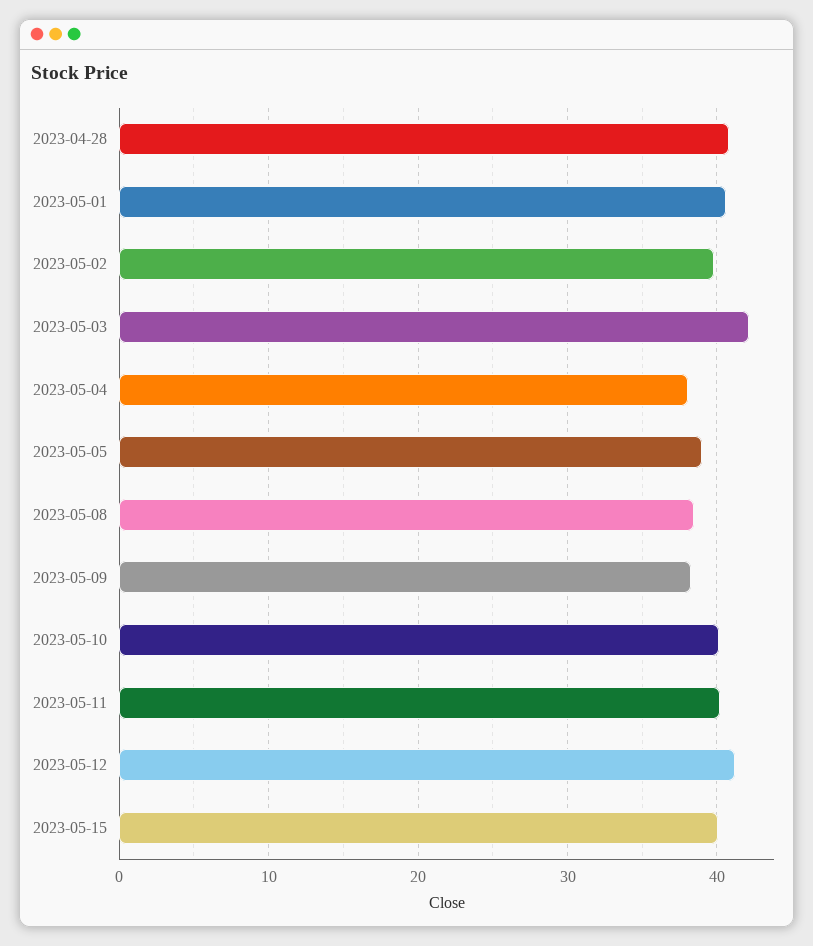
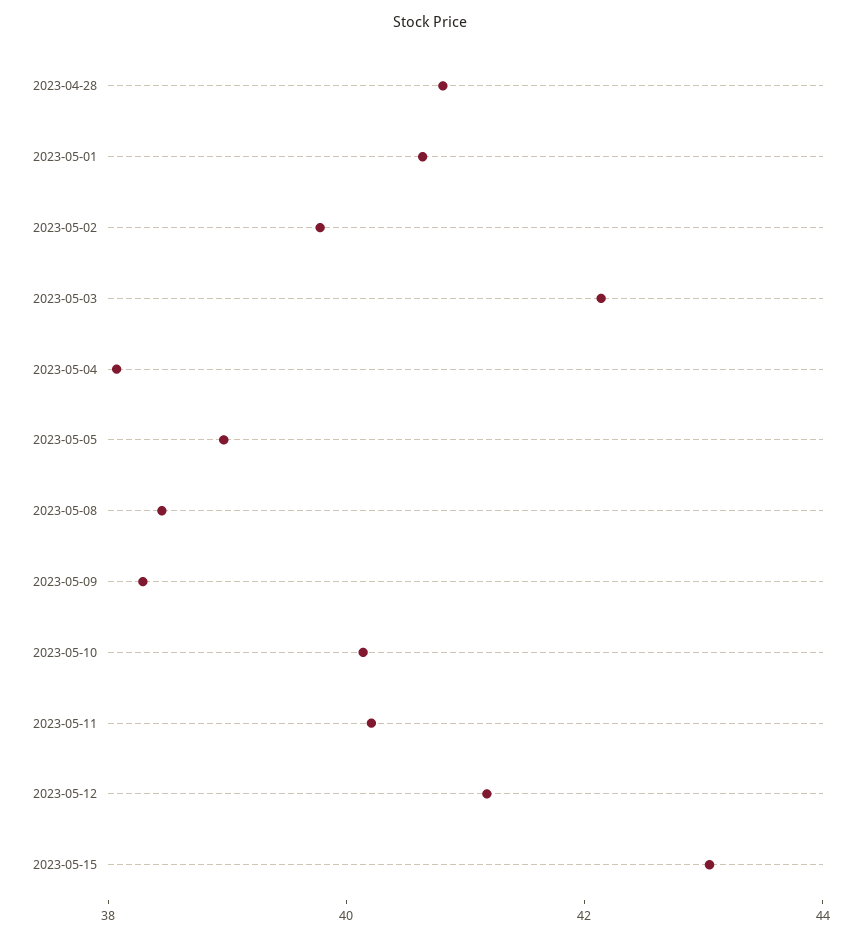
2023-05-15: 40 -> 43

